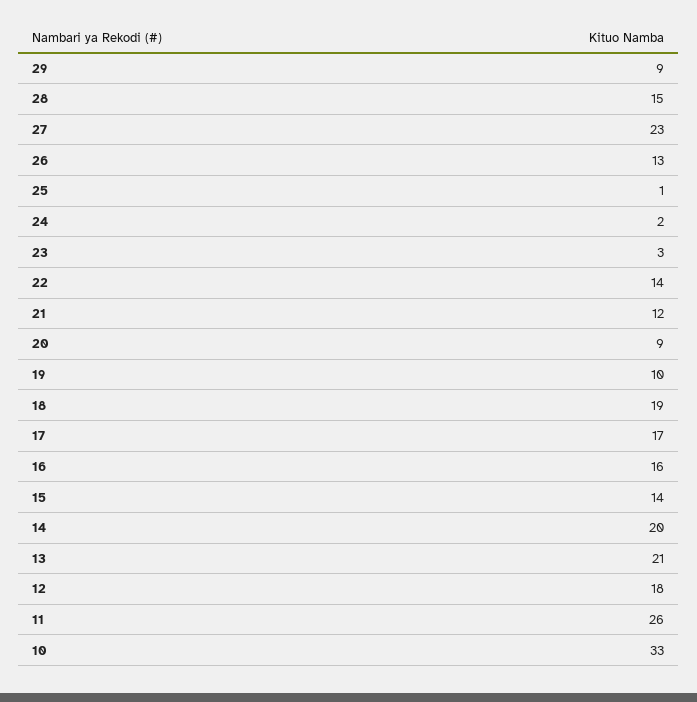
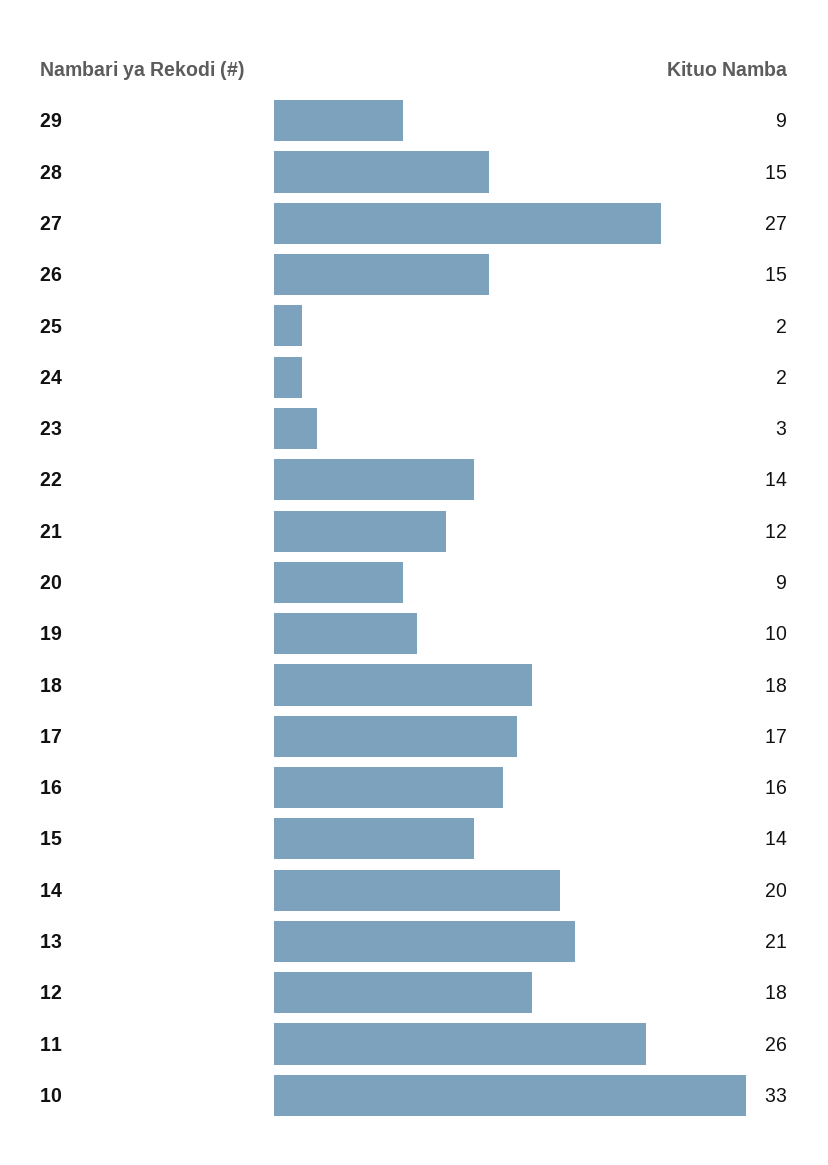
27: 23 -> 27
26: 13 -> 15
25: 1 -> 2
18: 19 -> 18

